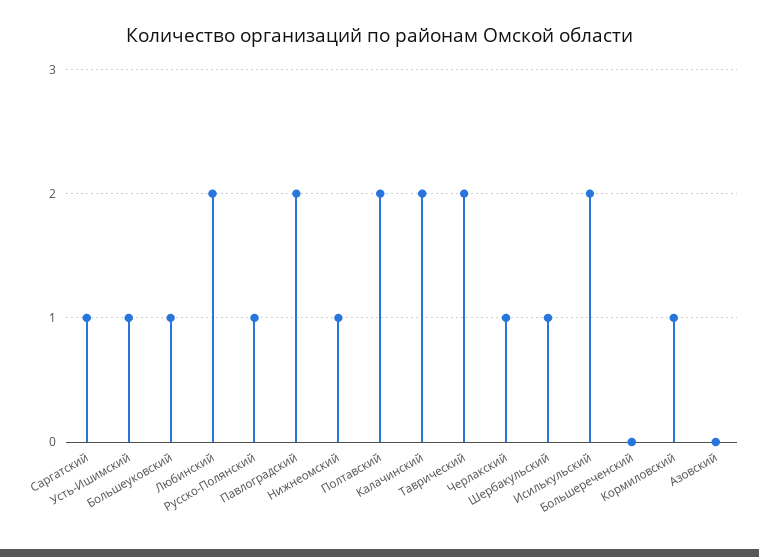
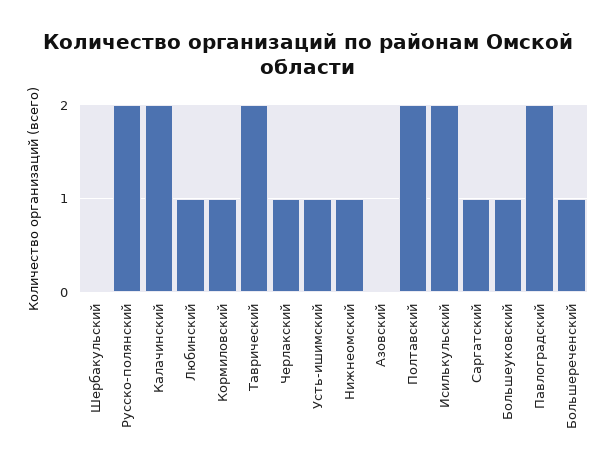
Любинский: 2 -> 1
Русско-Полянский: 1 -> 2
Шербакульский: 1 -> 0
Большереченский: 0 -> 1

